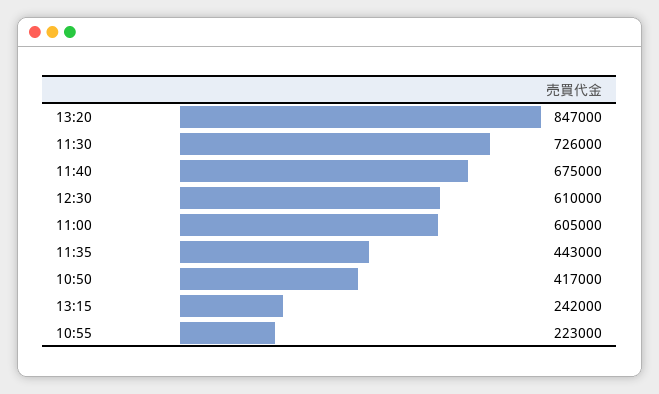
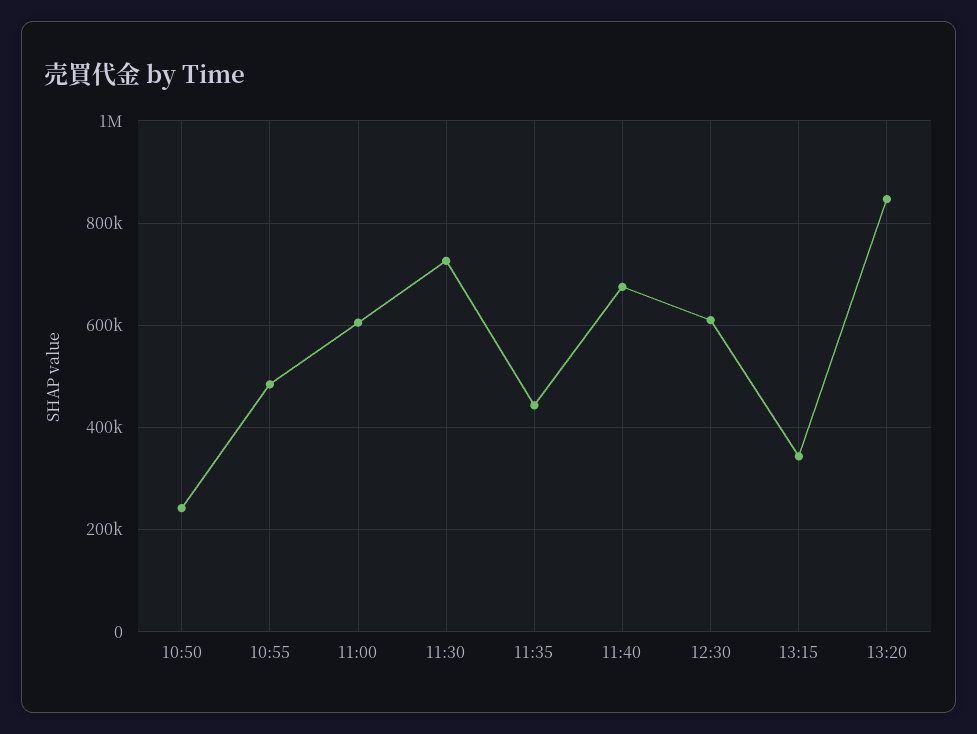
10:50: 417000 -> 240000
13:15: 242000 -> 340000
10:55: 223000 -> 480000

